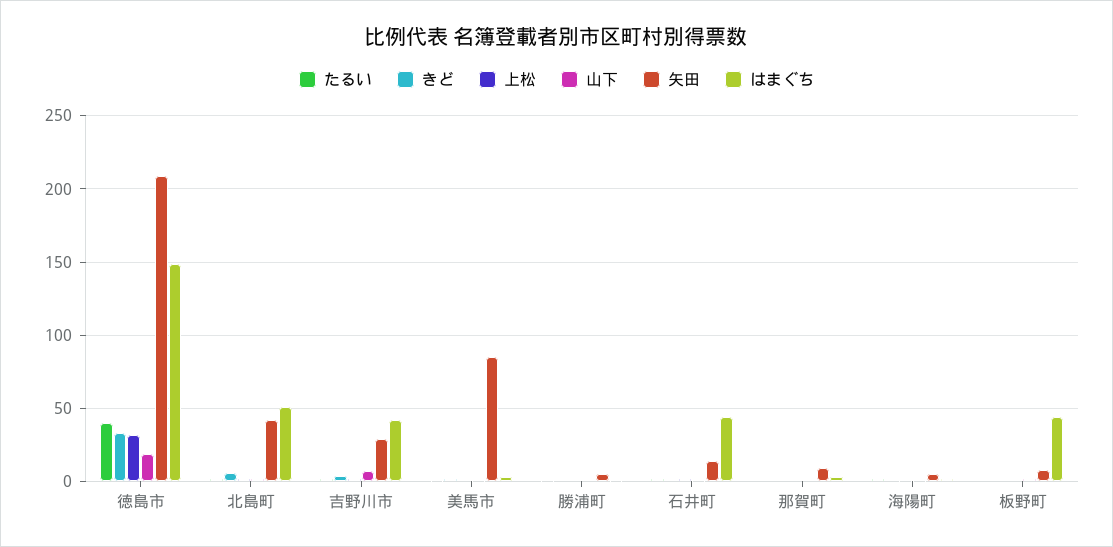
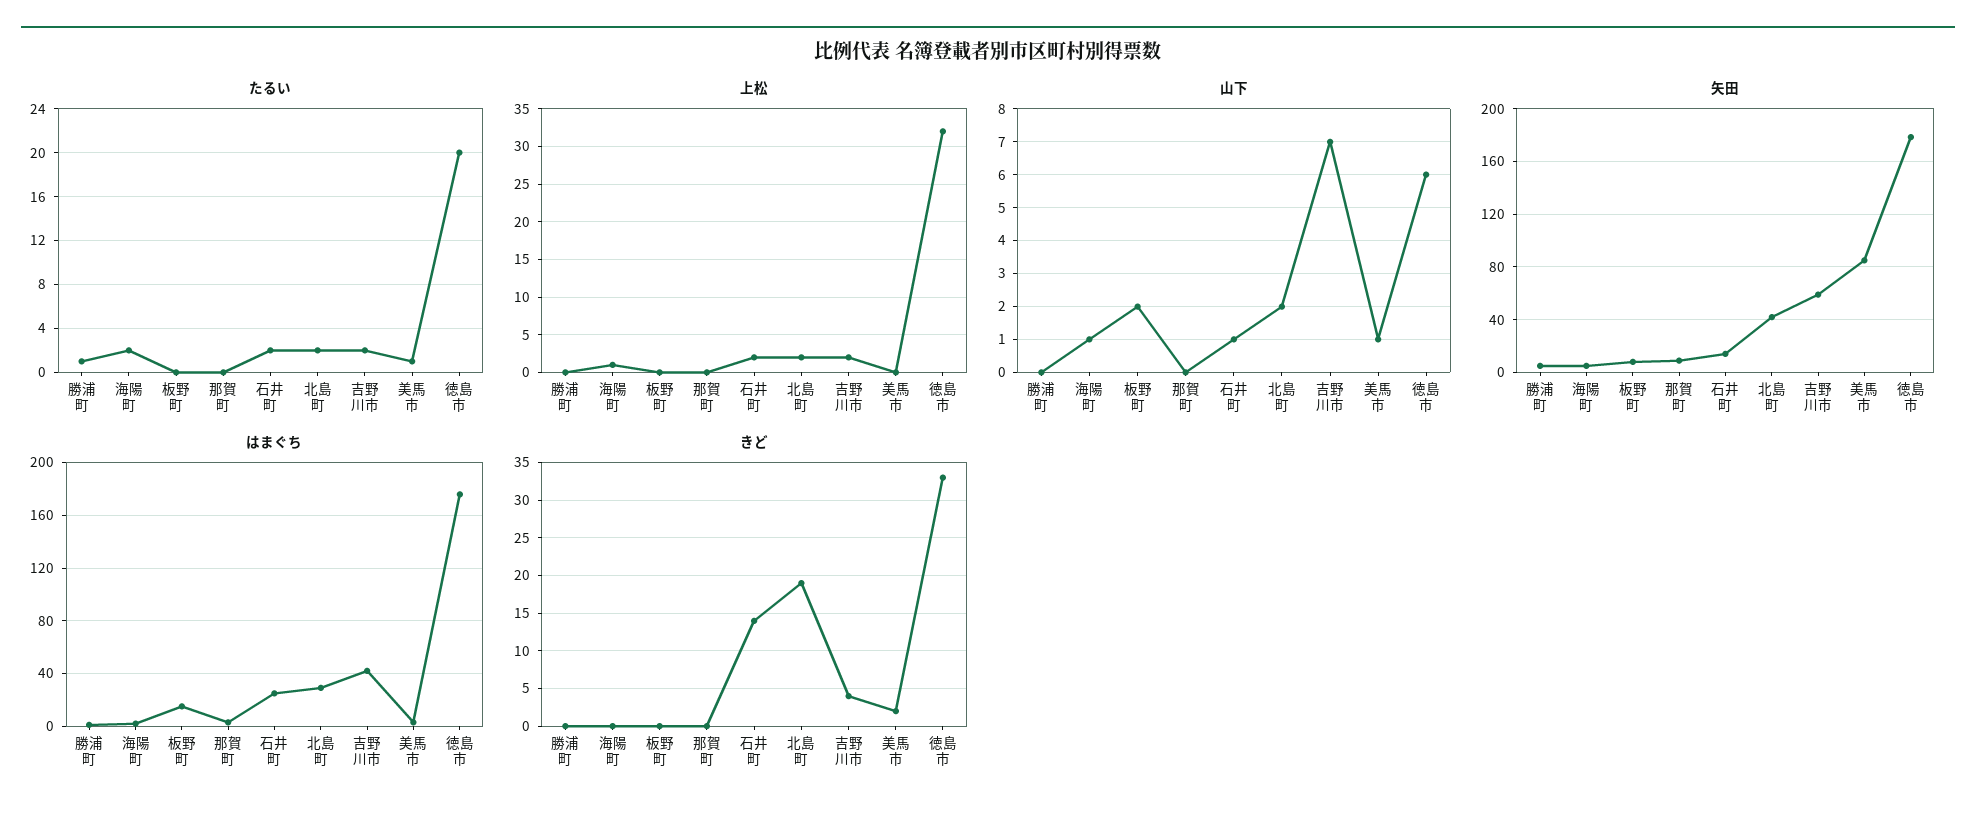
たるい, 徳島市: 40 -> 20
山下, 徳島市: 20 -> 6
矢田, 徳島市: 210 -> 180
はまぐち, 徳島市: 150 -> 175
きど, 北島町: 5 -> 19
はまぐち, 北島町: 50 -> 30
矢田, 吉野川市: 30 -> 60
きど, 石井町: 0 -> 14
はまぐち, 石井町: 45 -> 25
はまぐち, 板野町: 45 -> 15

